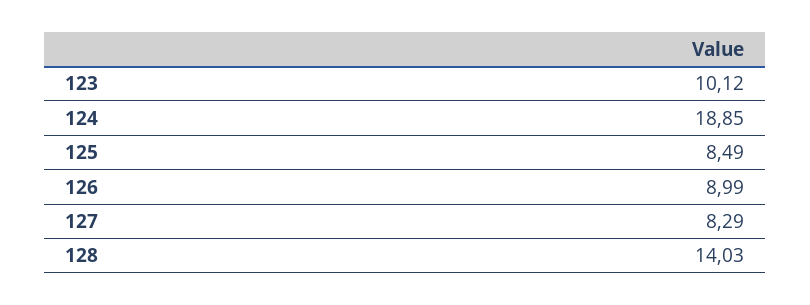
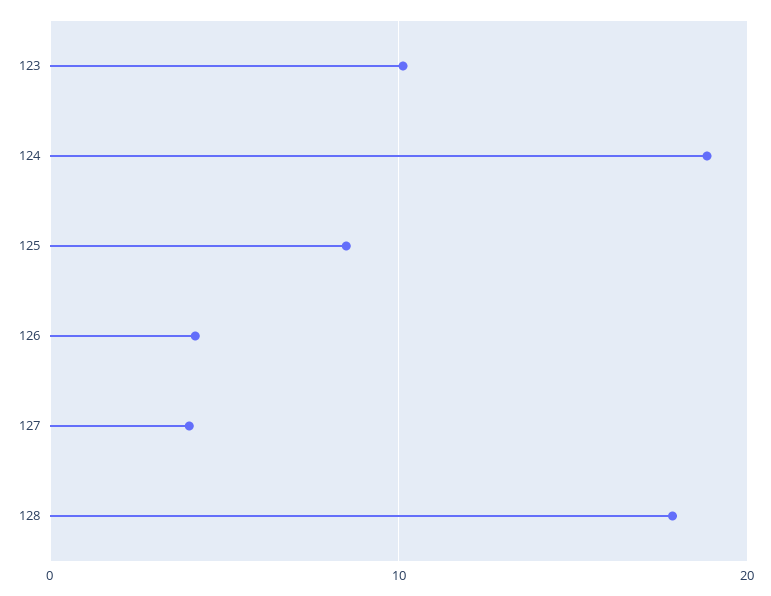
126: 8.99 -> 4
127: 8.29 -> 4
128: 14.03 -> 18

